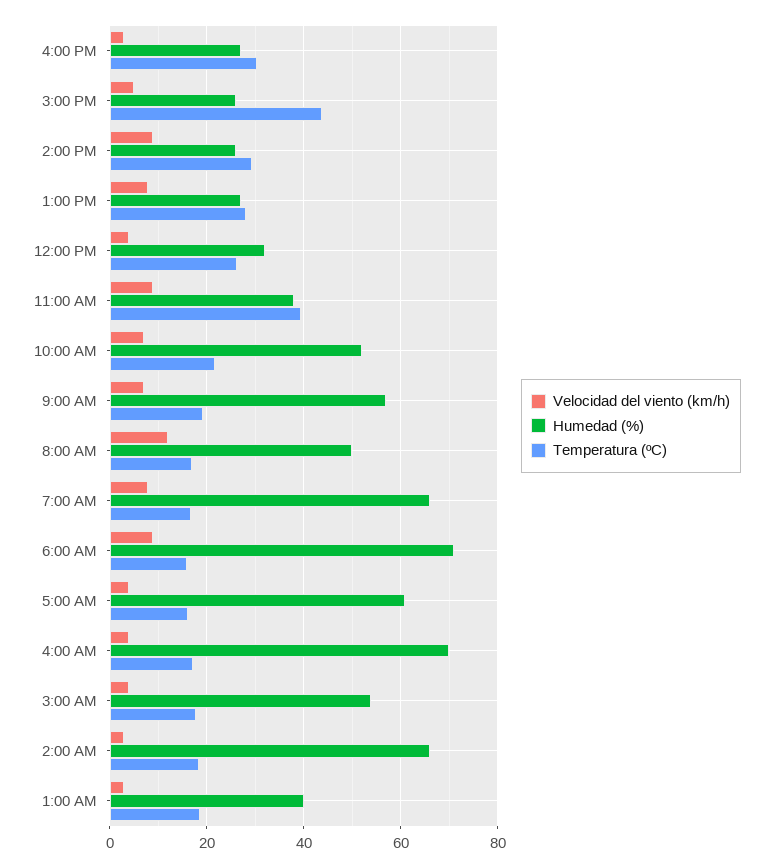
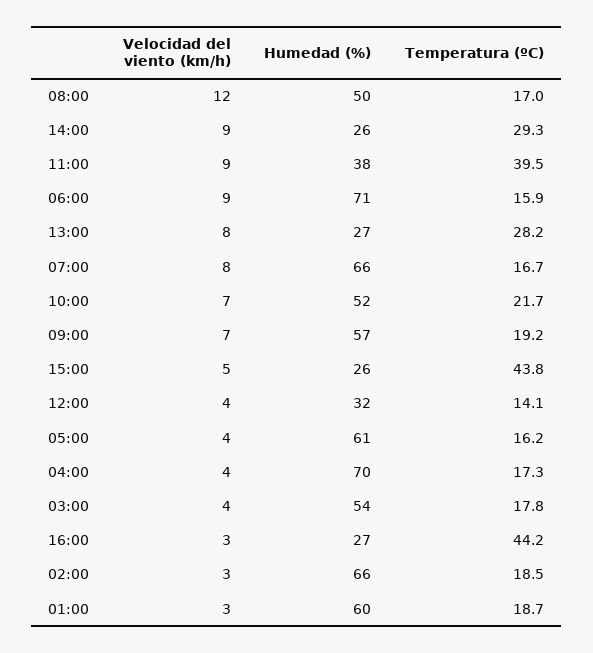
Temperatura (ºC), 4:00 PM: 30 -> 44.2
Temperatura (ºC), 12:00 PM: 26 -> 14.1
Humedad (%), 1:00 AM: 40 -> 60

